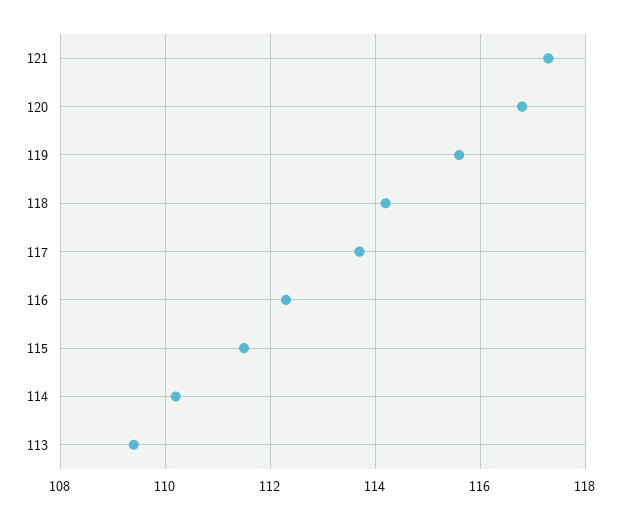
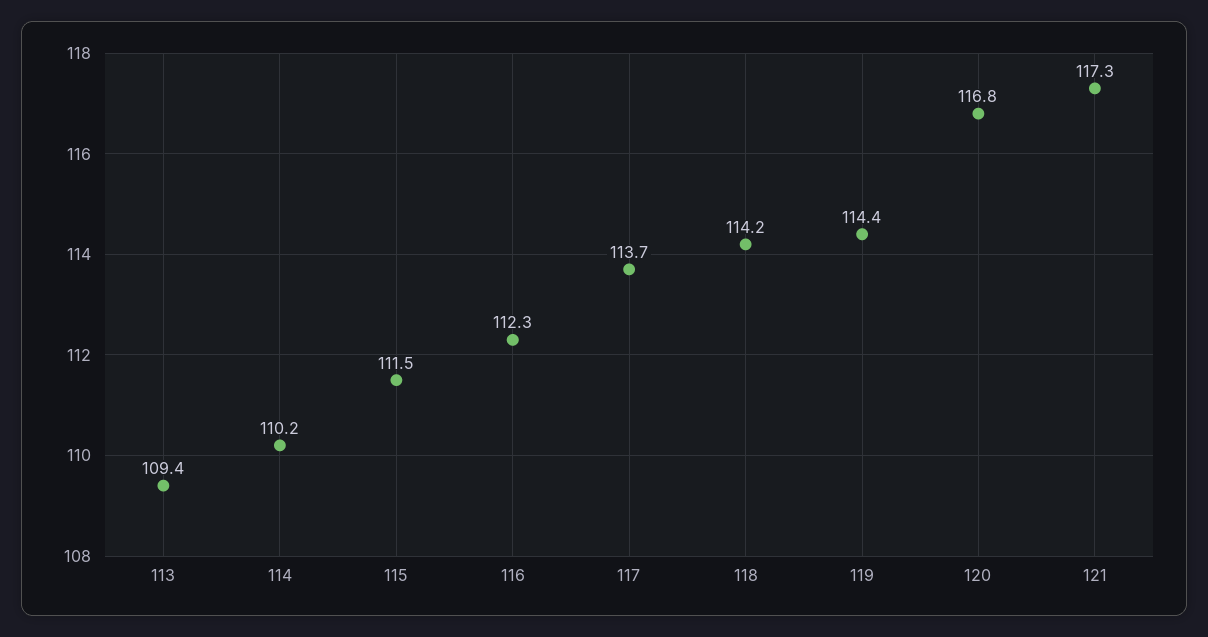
119: 115.5 -> 114.4

